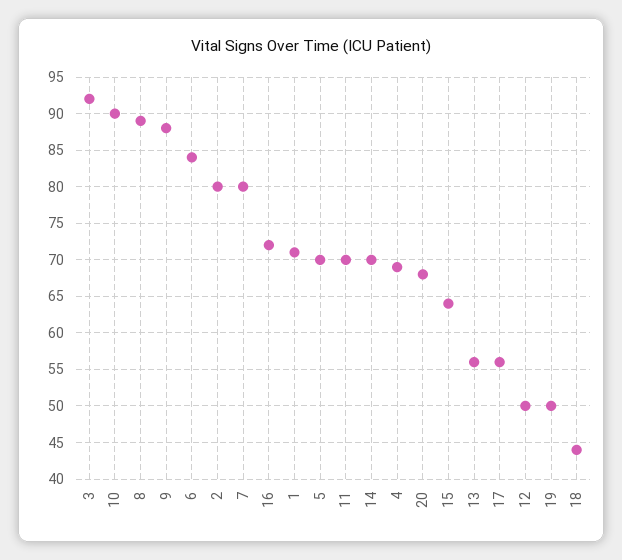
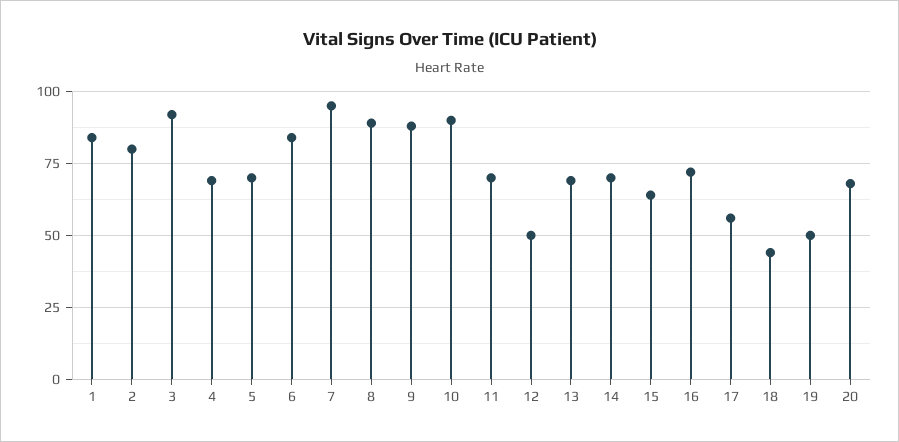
7: 80 -> 95
1: 71 -> 85
13: 56 -> 70

